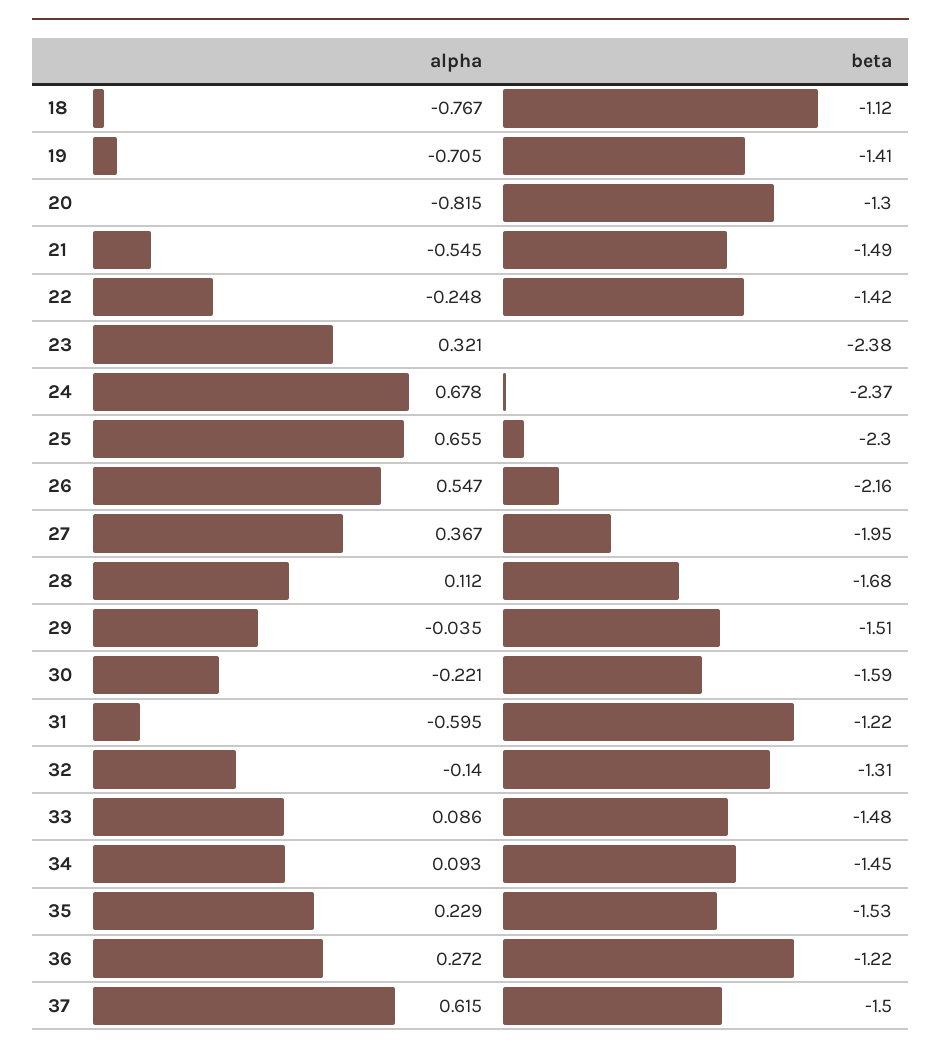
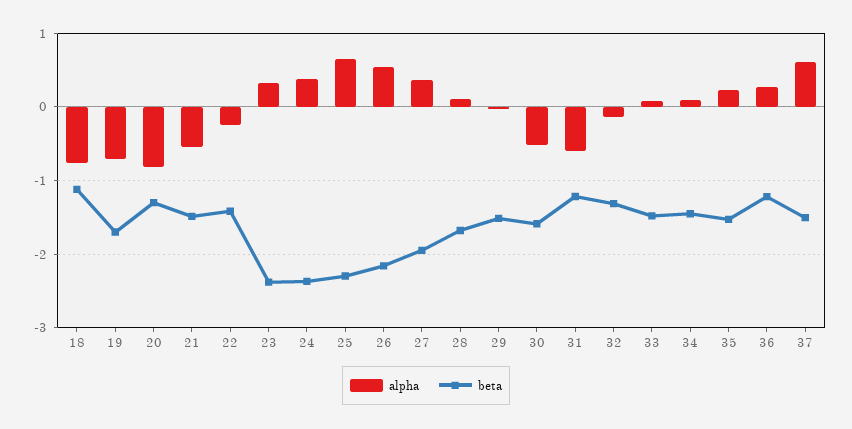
beta, 19: -1.41 -> -1.7
alpha, 24: 0.678 -> 0.4
alpha, 30: -0.221 -> -0.5

